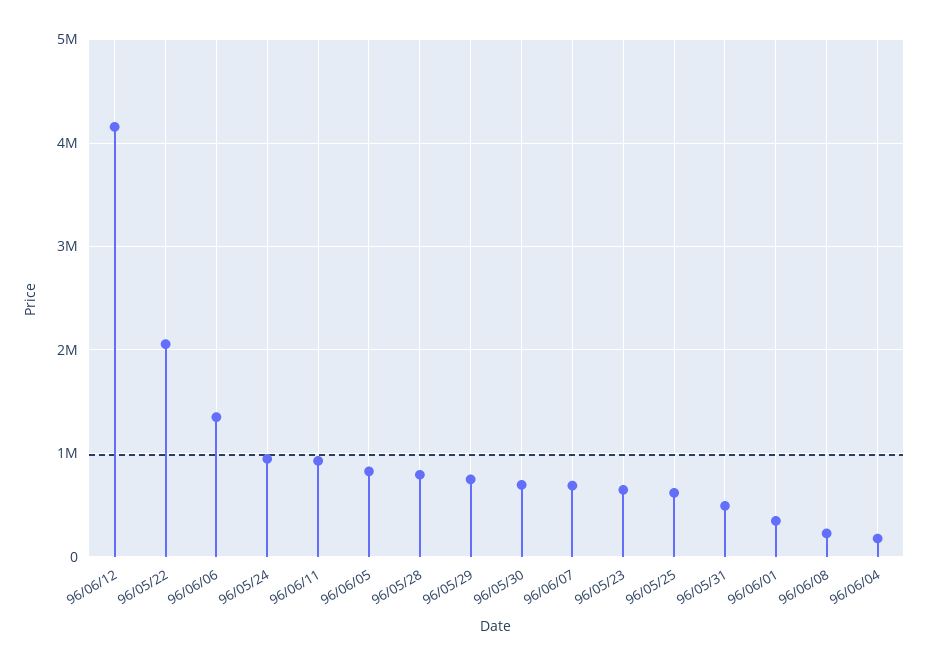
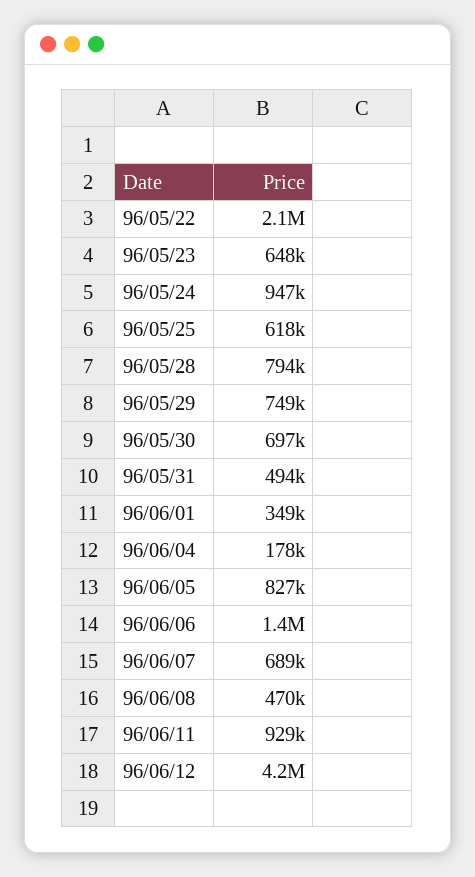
96/06/08: 200000 -> 470000

